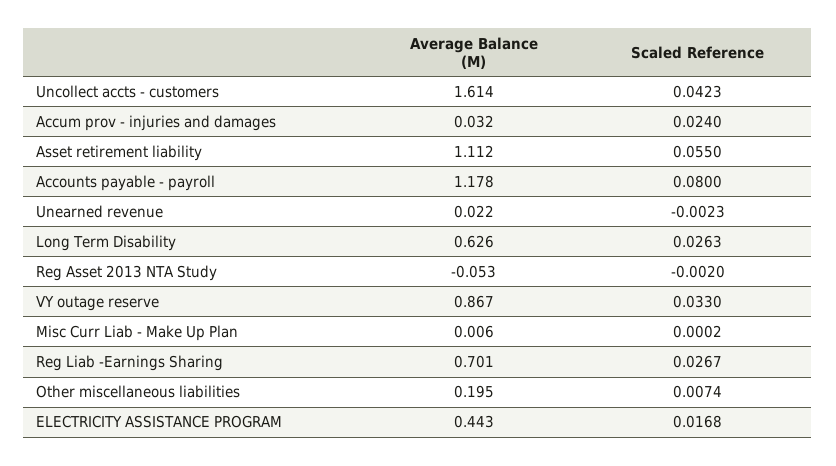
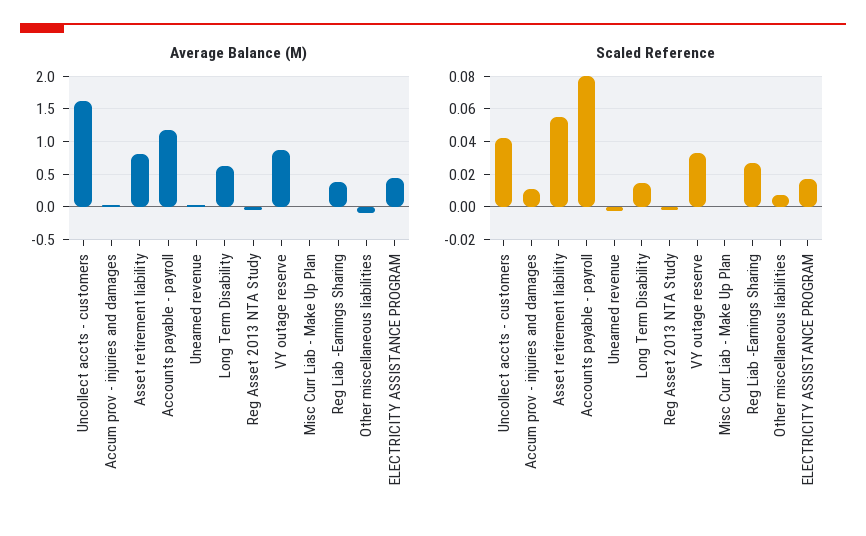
Scaled Reference, Accum prov - injuries and damages: 0.024 -> 0.01
Average Balance (M), Asset retirement liability: 1.112 -> 0.8
Scaled Reference, Long Term Disability: 0.0263 -> 0.015
Average Balance (M), Reg Liab -Earnings Sharing: 0.701 -> 0.4
Average Balance (M), Other miscellaneous liabilities: 0.195 -> -0.1

